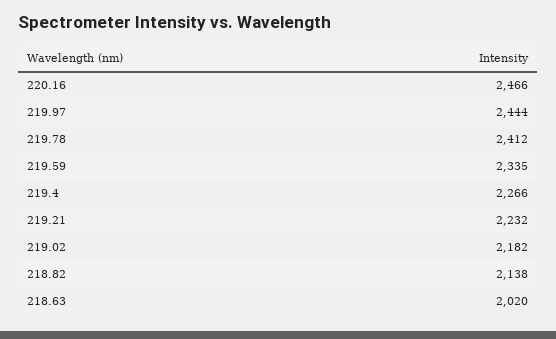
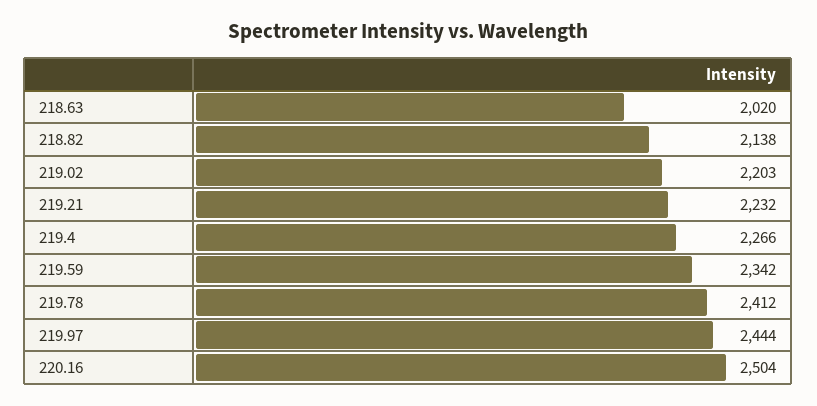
220.16: 2466 -> 2504
219.59: 2335 -> 2342
219.02: 2182 -> 2203

